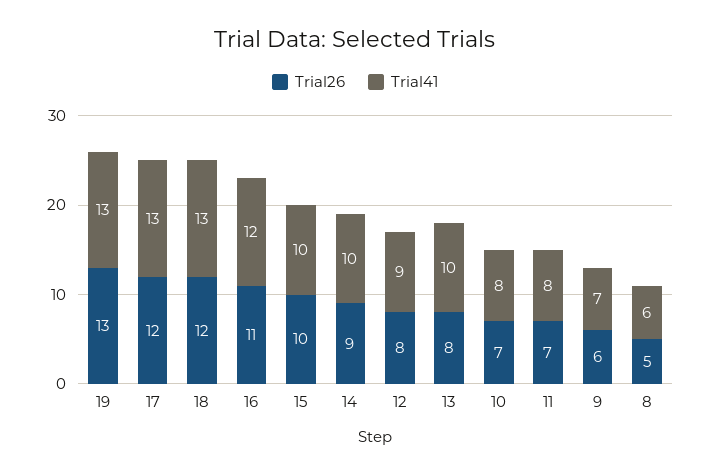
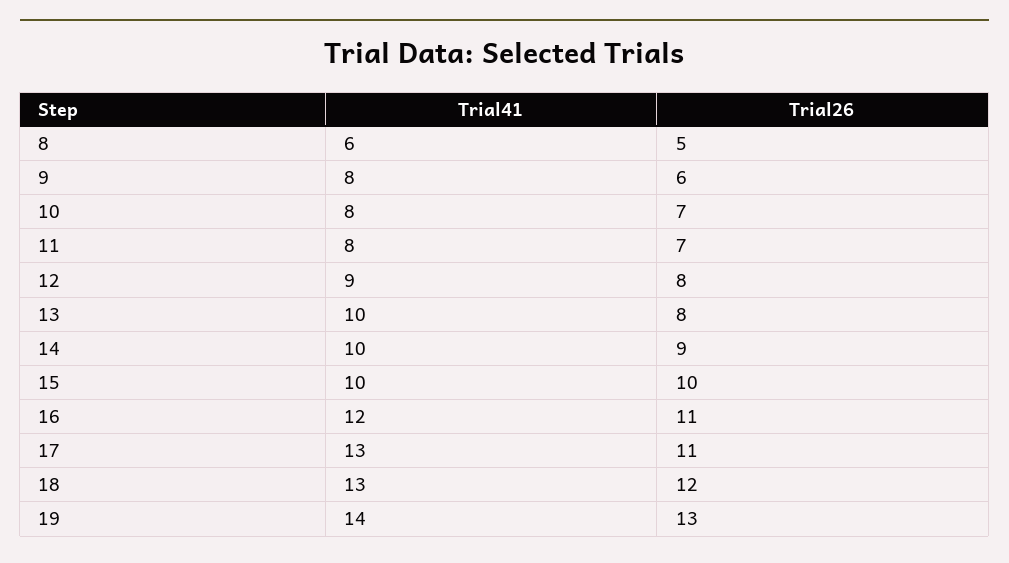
Trial41, 19: 13 -> 14
Trial26, 17: 12 -> 11
Trial41, 9: 7 -> 8

